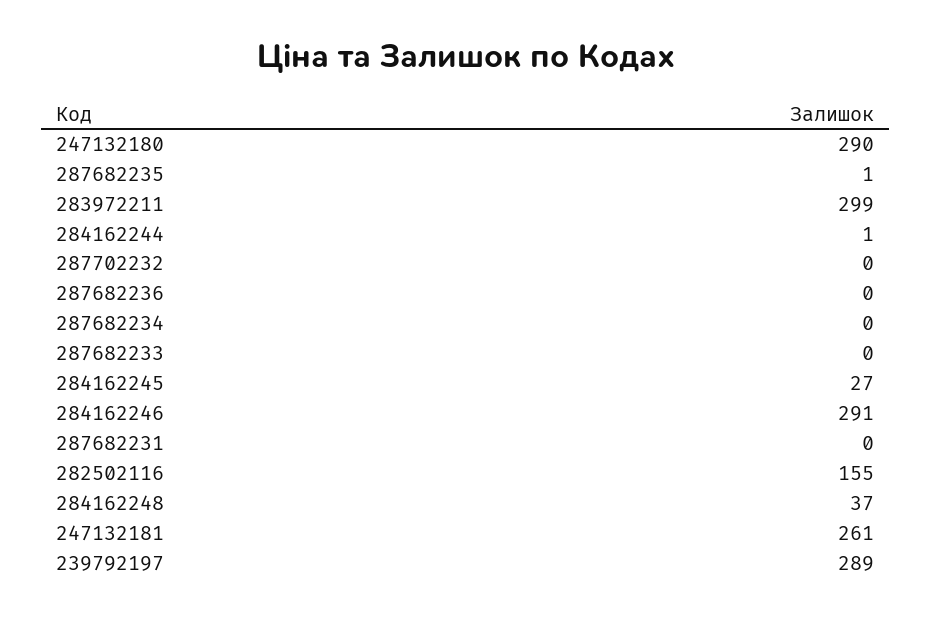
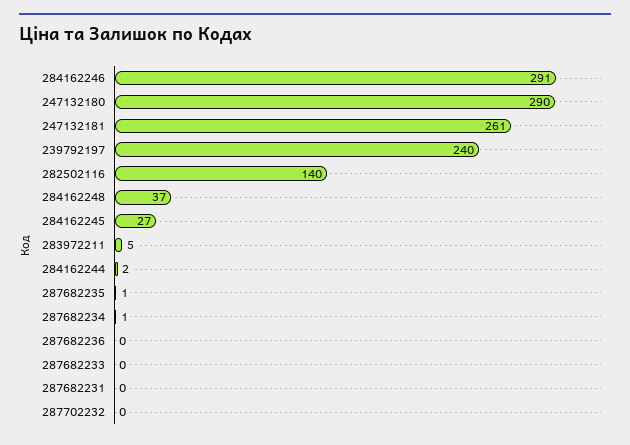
283972211: 299 -> 5
284162244: 1 -> 2
287682234: 0 -> 1
282502116: 155 -> 140
239792197: 289 -> 240

